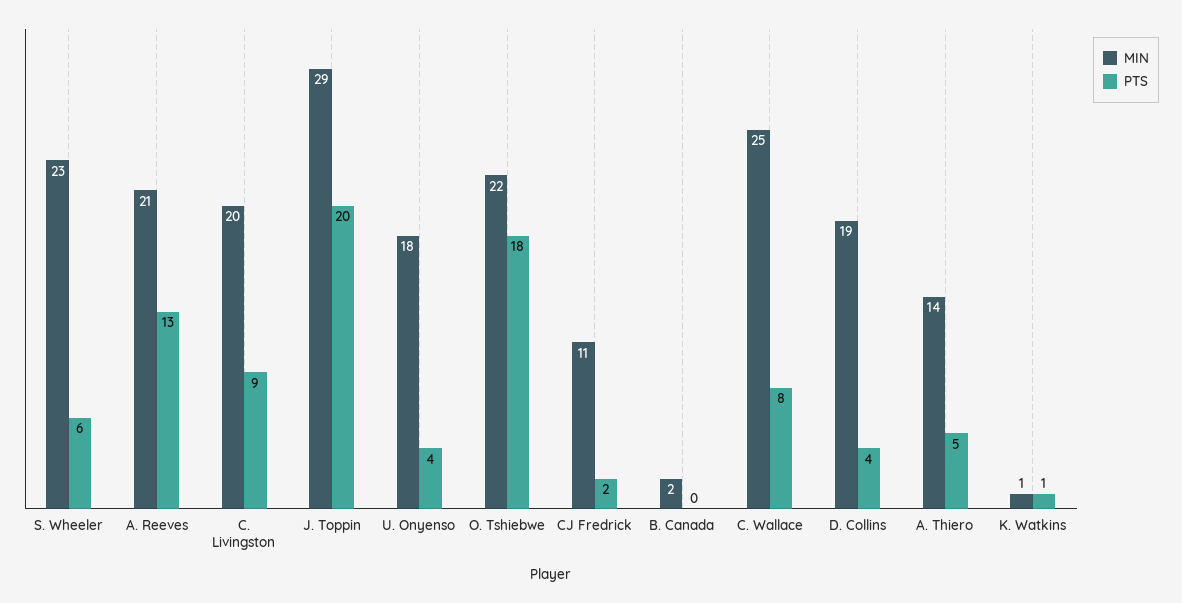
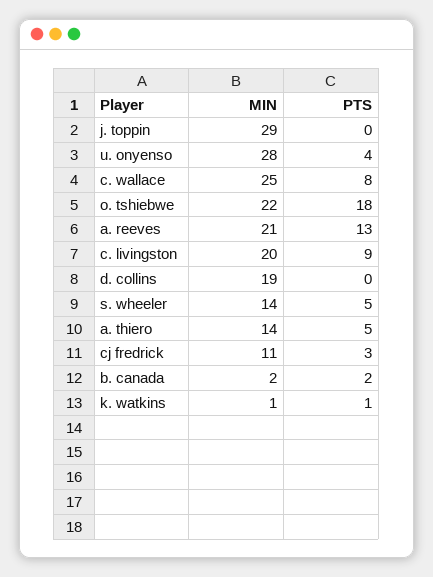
MIN, S. Wheeler: 23 -> 14
PTS, S. Wheeler: 6 -> 5
PTS, J. Toppin: 20 -> 0
MIN, U. Onyenso: 18 -> 28
PTS, CJ Fredrick: 2 -> 3
PTS, B. Canada: 0 -> 2
PTS, D. Collins: 4 -> 0

